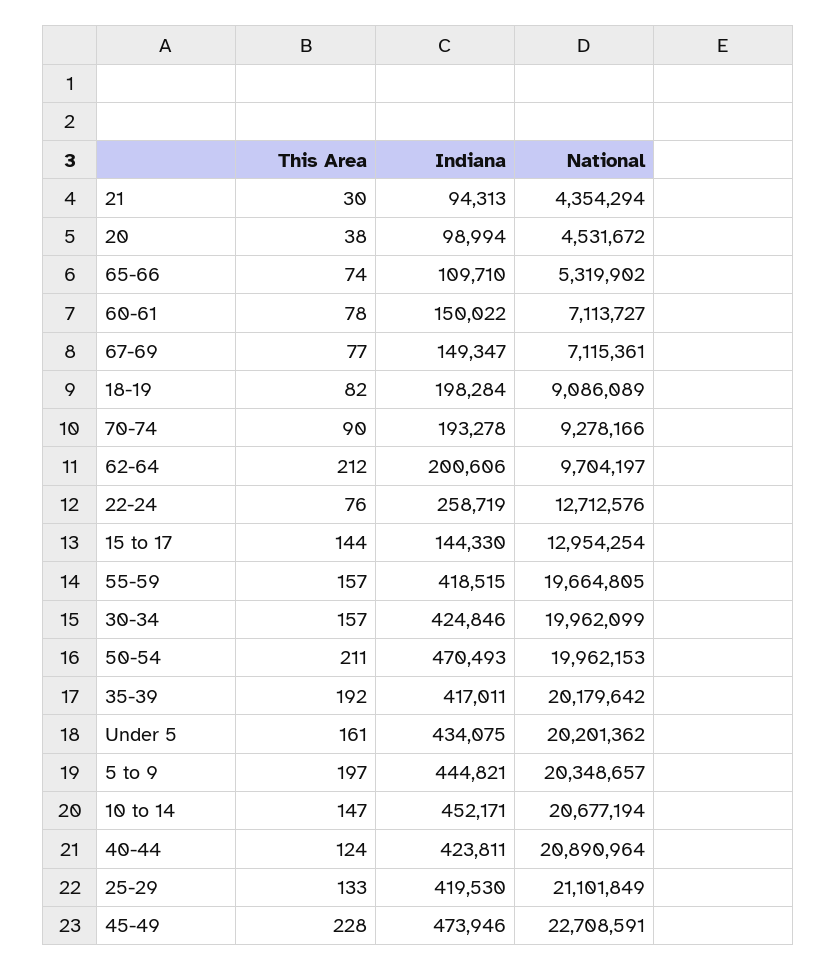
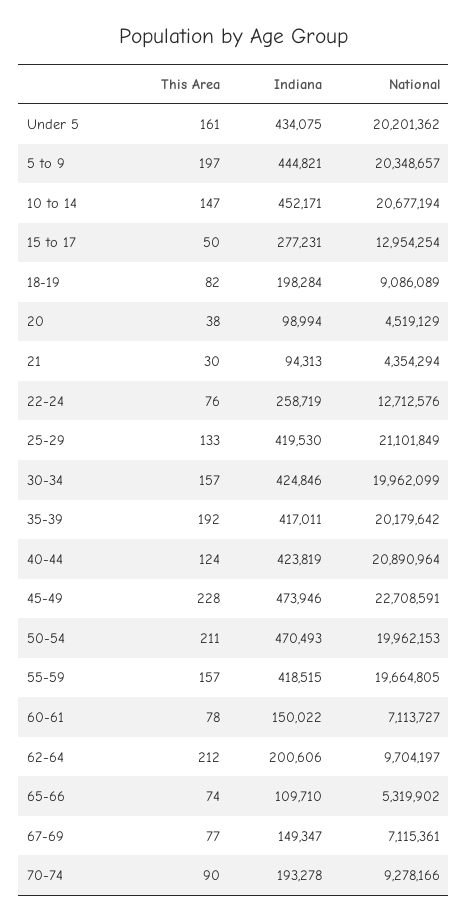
National, 20: 4531672 -> 4519129
This Area, 15 to 17: 144 -> 50
Indiana, 15 to 17: 144330 -> 277231
Indiana, 40-44: 423811 -> 423819

